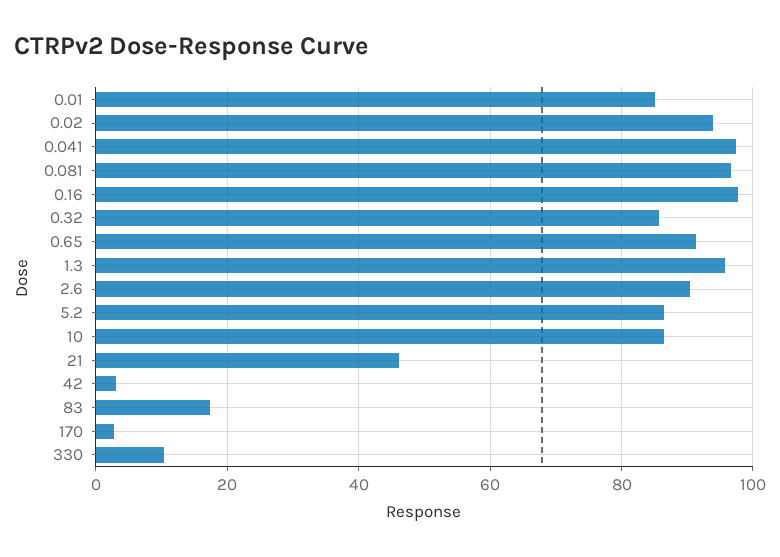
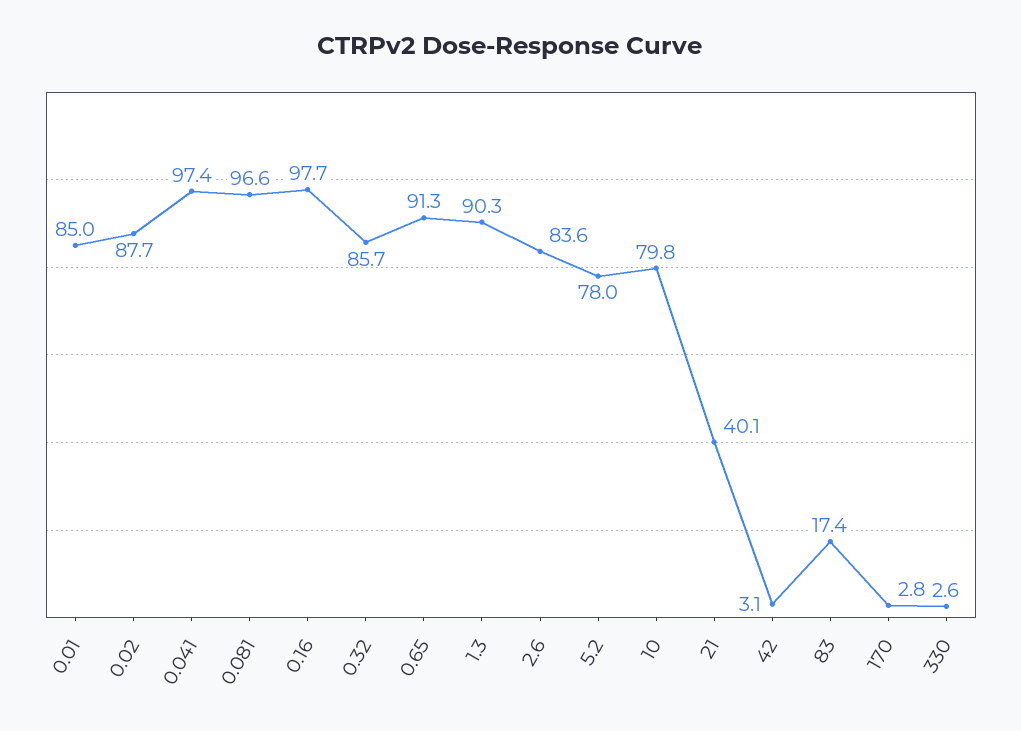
0.02: 94 -> 87.7
1.3: 96 -> 90.3
2.6: 90 -> 83.6
5.2: 86 -> 78
10: 86 -> 79.8
21: 46 -> 40.1
330: 10 -> 2.6

